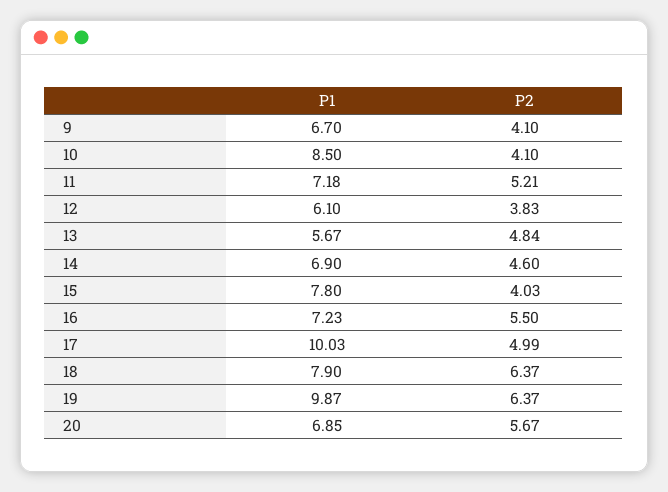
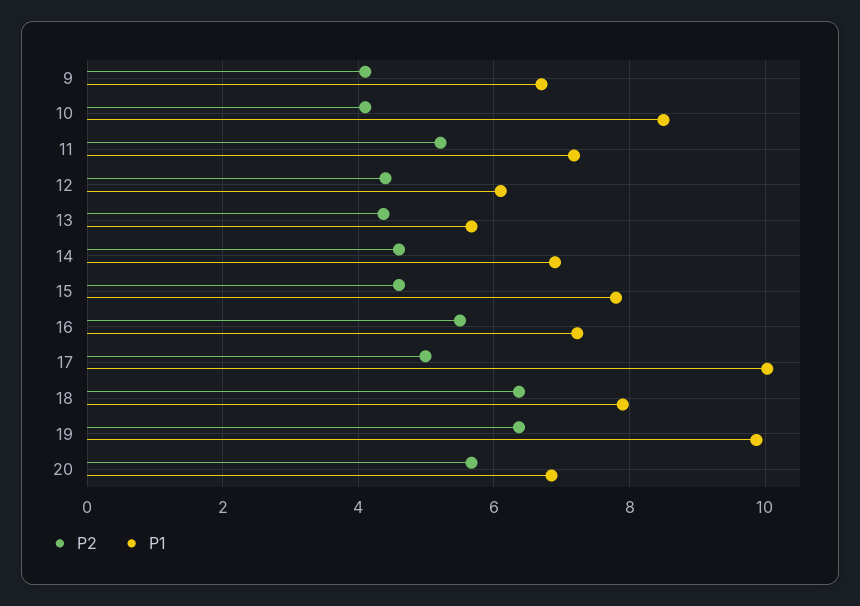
P2, 12: 3.83 -> 4.4
P2, 13: 4.84 -> 4.4
P2, 15: 4.03 -> 4.6

